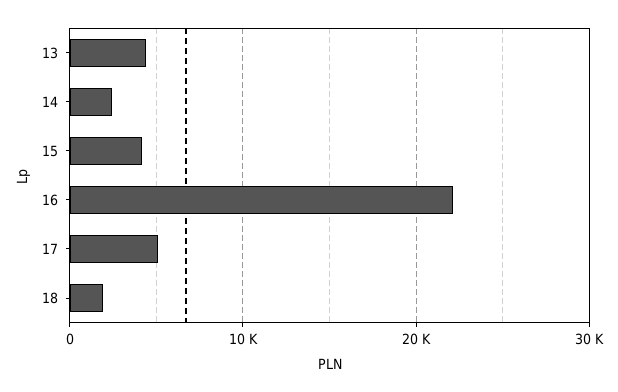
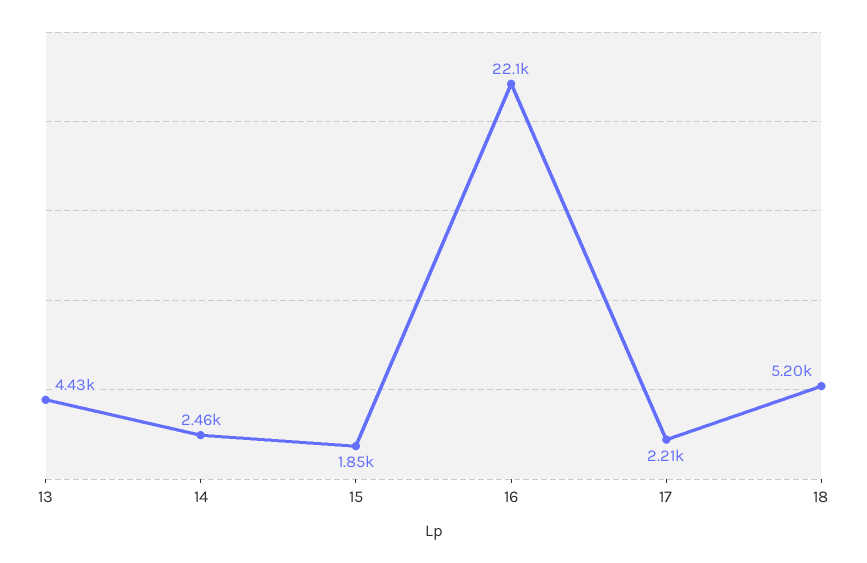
15: 4000 -> 1850
17: 5000 -> 2210
18: 2000 -> 5200

